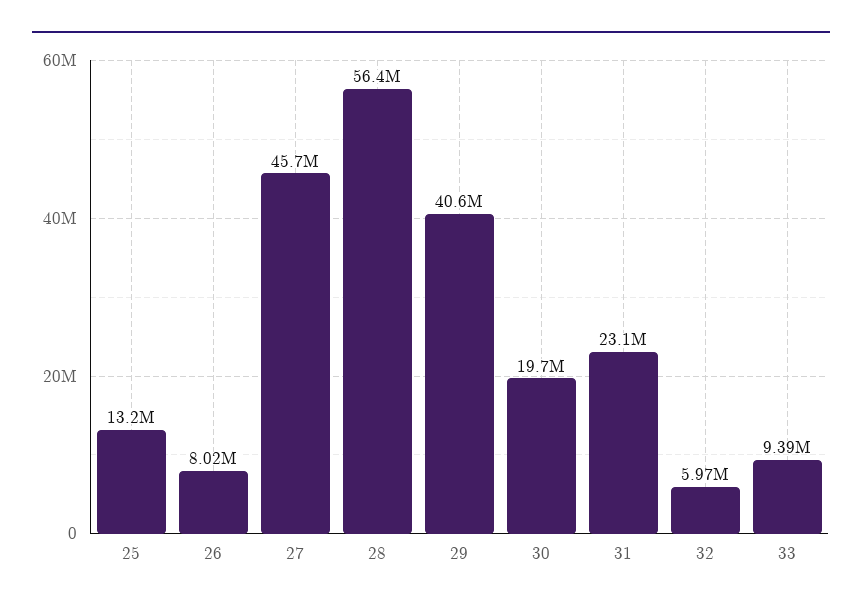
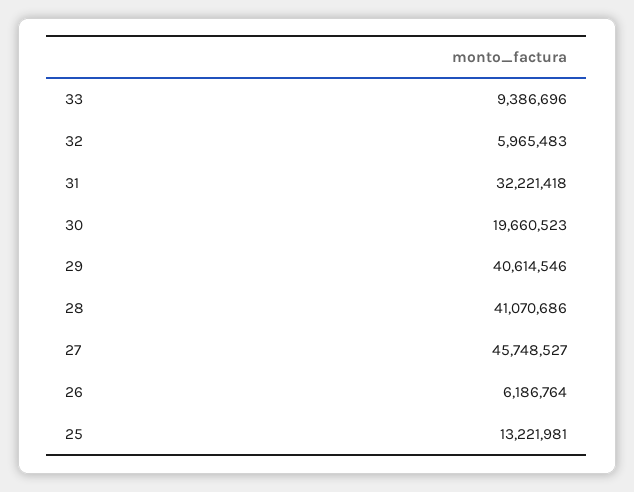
26: 8020000 -> 6186764
28: 56400000 -> 41070686
31: 23100000 -> 32221418

